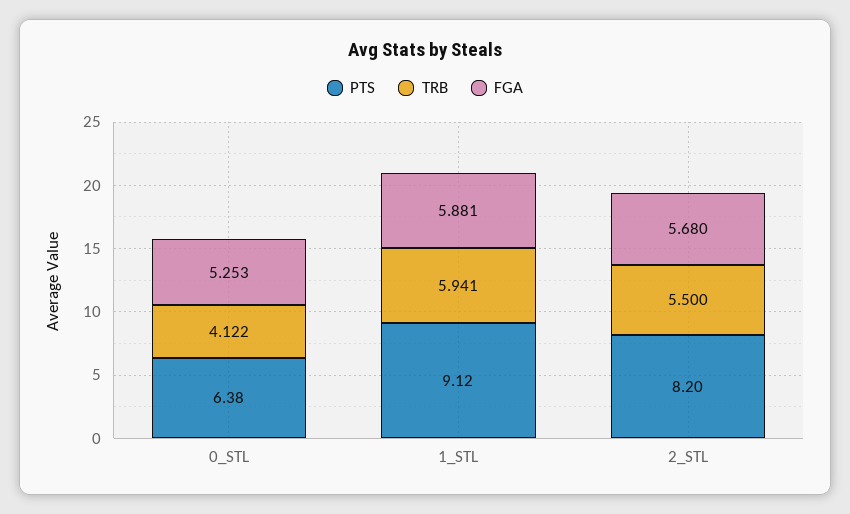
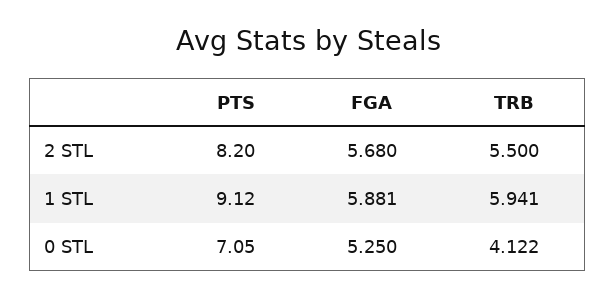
PTS, 0_STL: 6.38 -> 7.05
FGA, 0_STL: 5.253 -> 5.25

